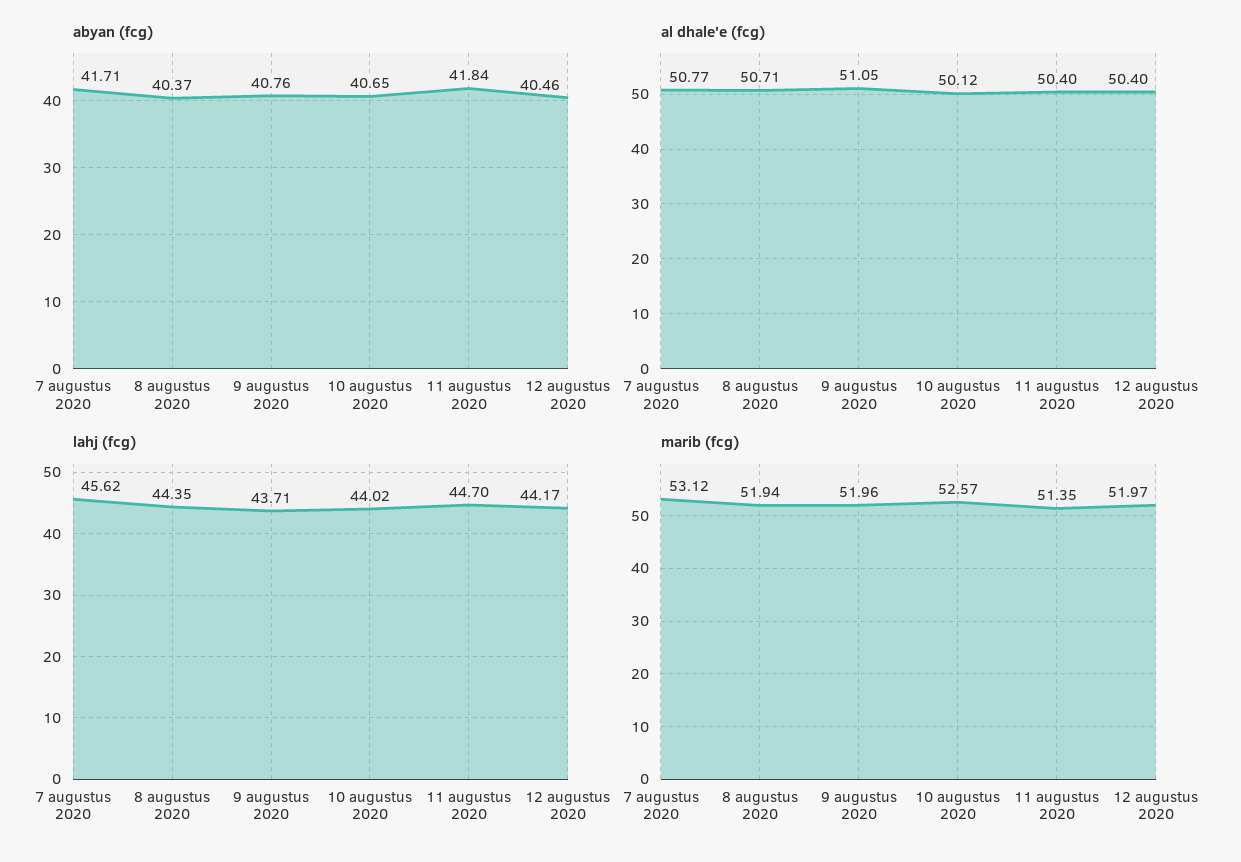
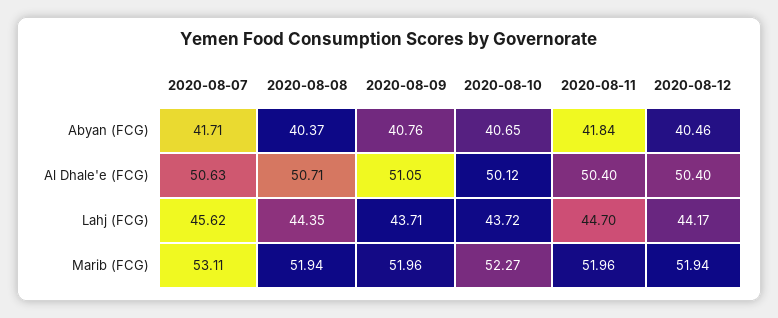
al dhale'e (fcg), 7 augustus 2020: 50.77 -> 50.63
lahj (fcg), 10 augustus 2020: 44.02 -> 43.72
marib (fcg), 7 augustus 2020: 53.12 -> 53.11
marib (fcg), 10 augustus 2020: 52.57 -> 52.27
marib (fcg), 11 augustus 2020: 51.35 -> 51.96
marib (fcg), 12 augustus 2020: 51.97 -> 51.94

